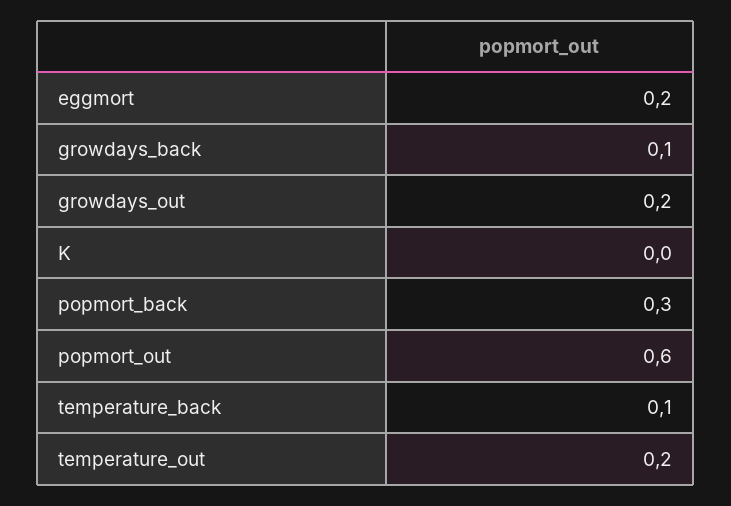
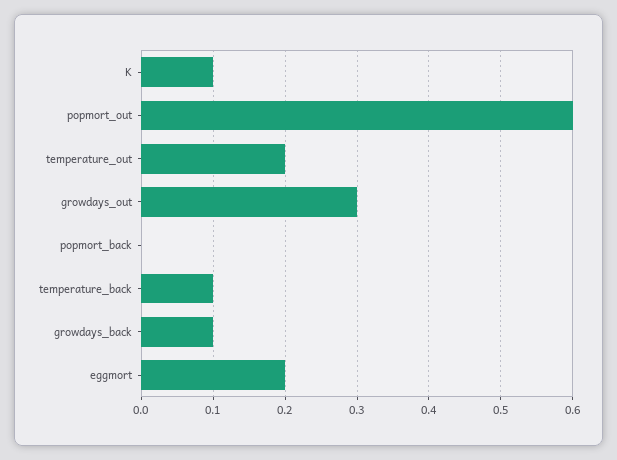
growdays_out: 0.2 -> 0.3
K: 0 -> 0.1
popmort_back: 0.3 -> 0

